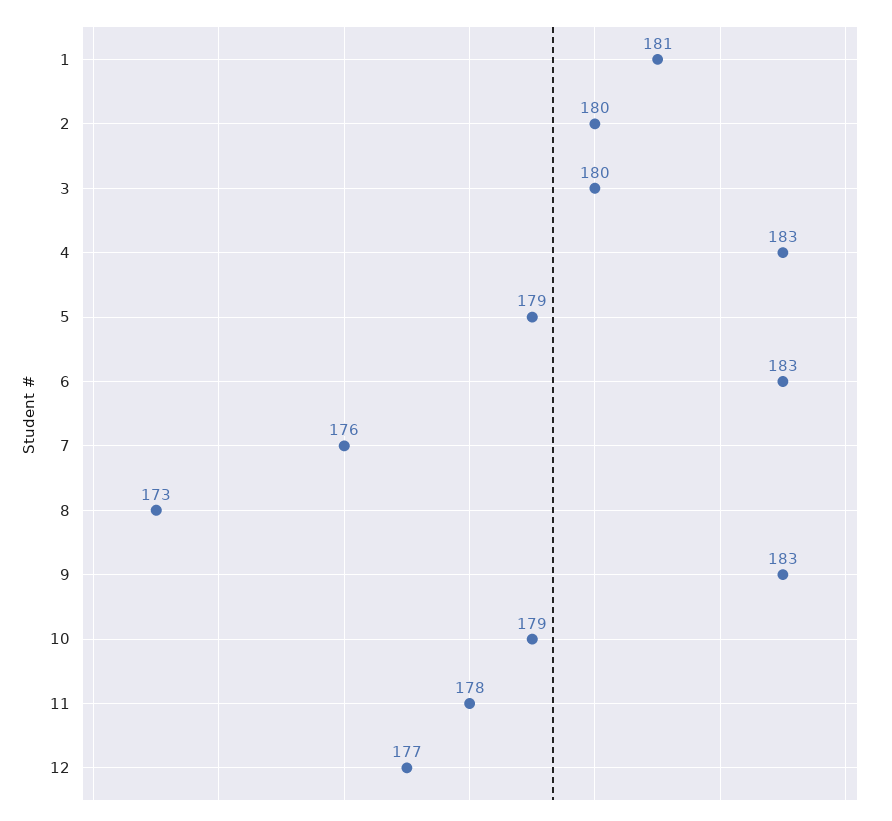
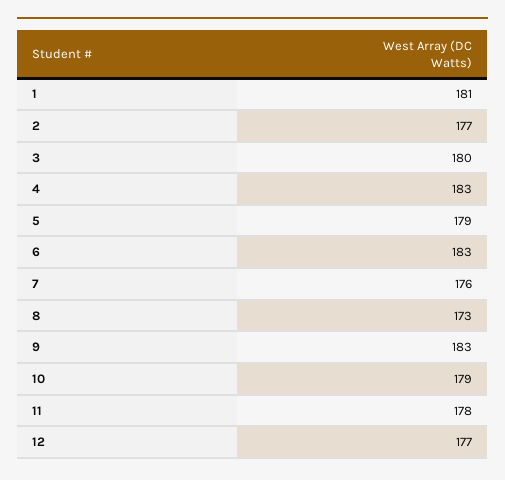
2: 180 -> 177

